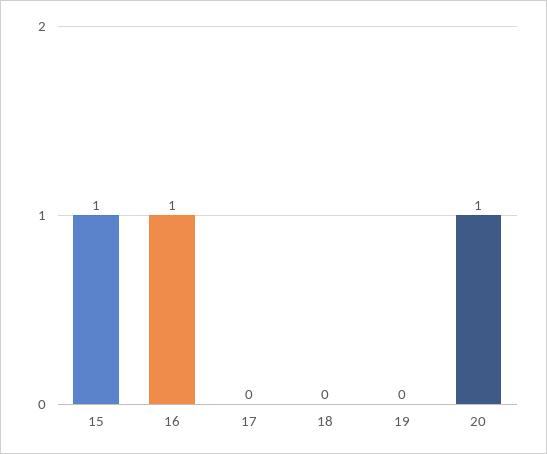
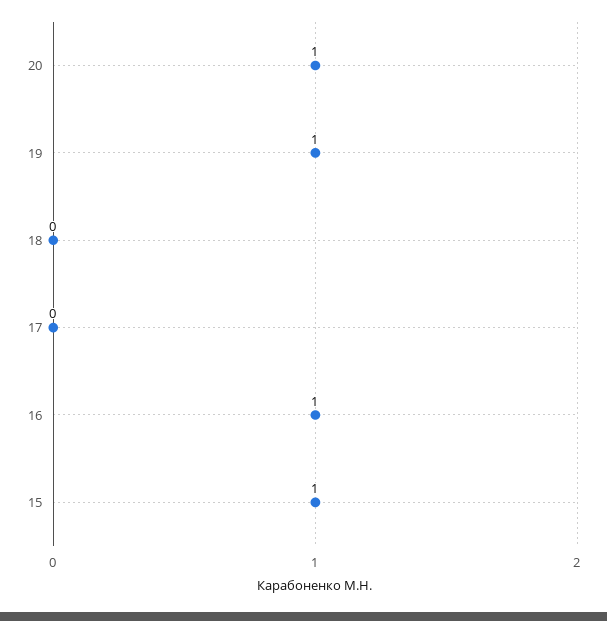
19: 0 -> 1

